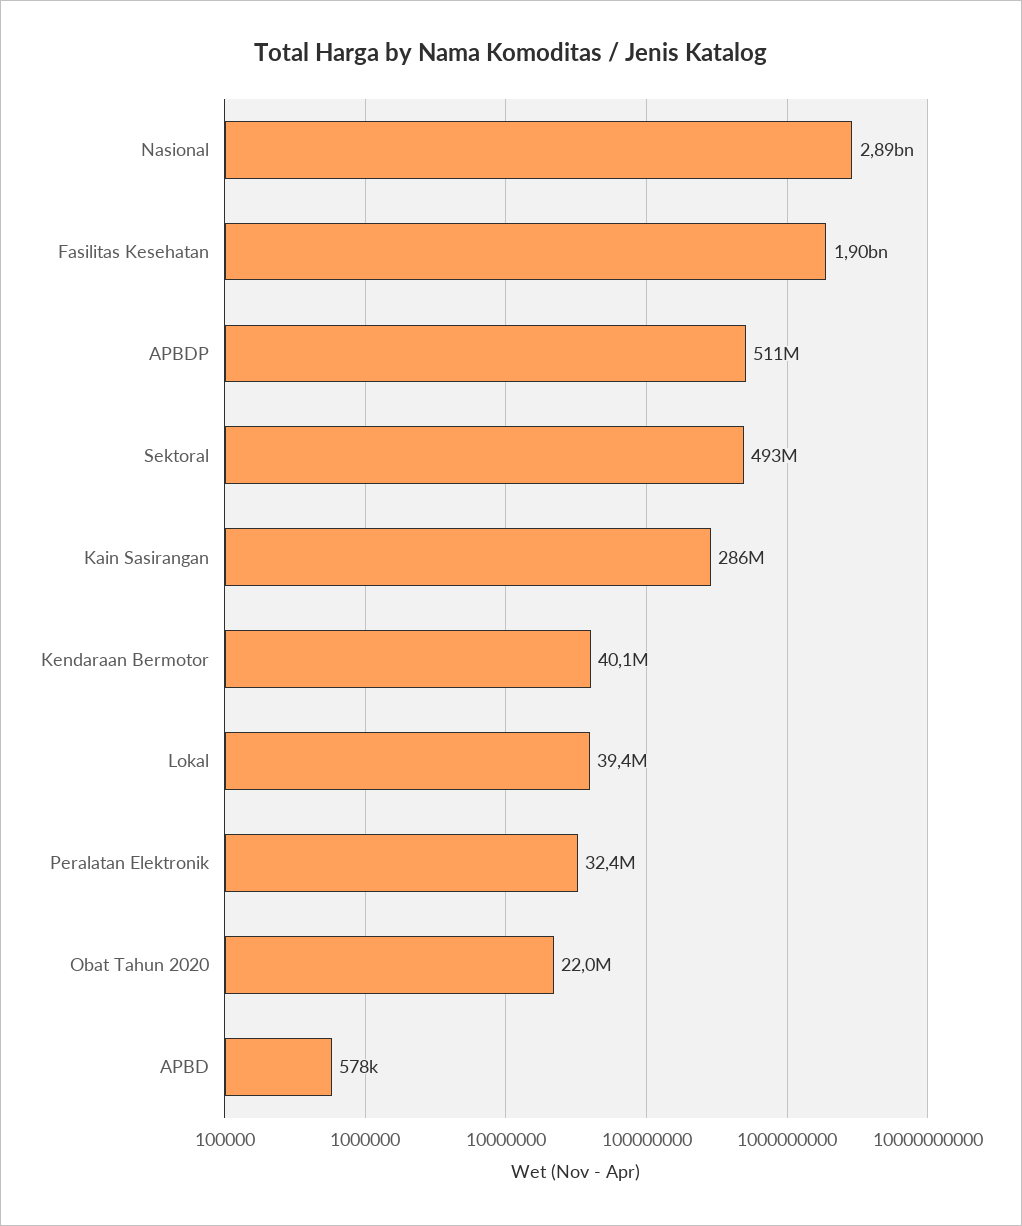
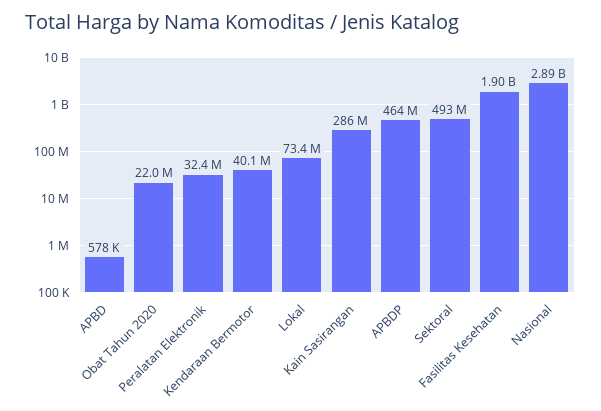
APBDP: 511000000 -> 464000000
Lokal: 39400000 -> 73400000

